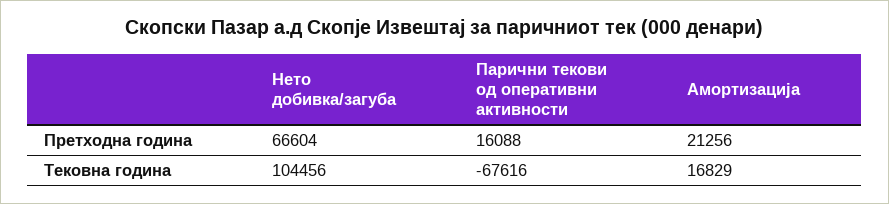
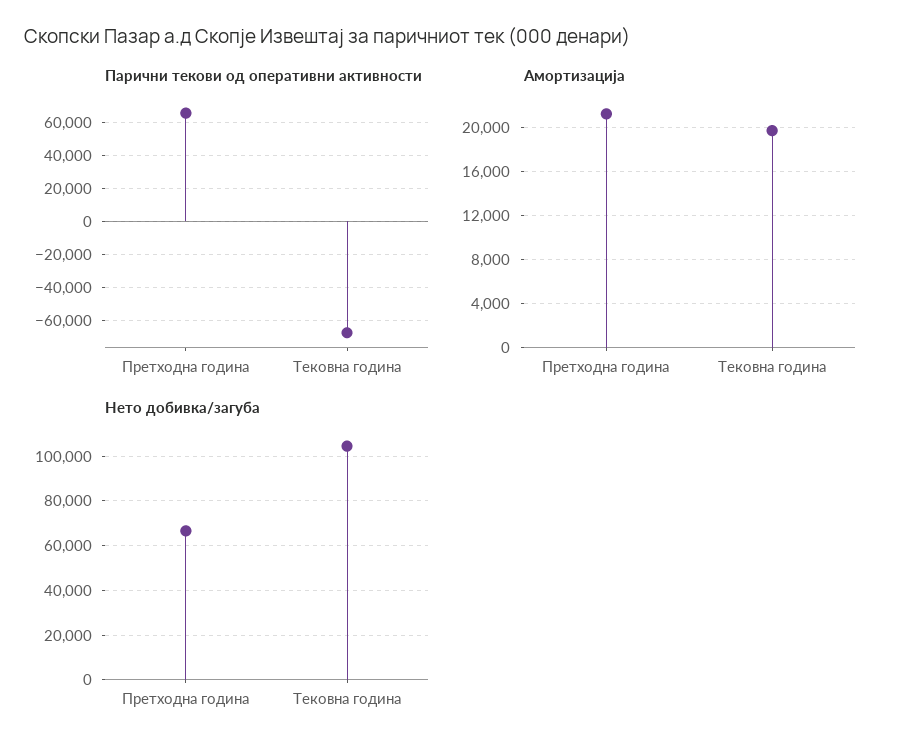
Парични текови од оперативни активности, Претходна година: 16088 -> 65000
Амортизација, Тековна година: 16829 -> 20000

